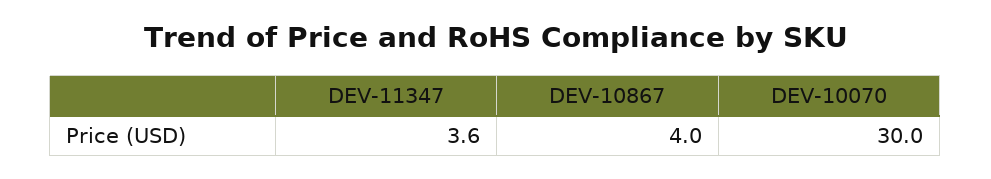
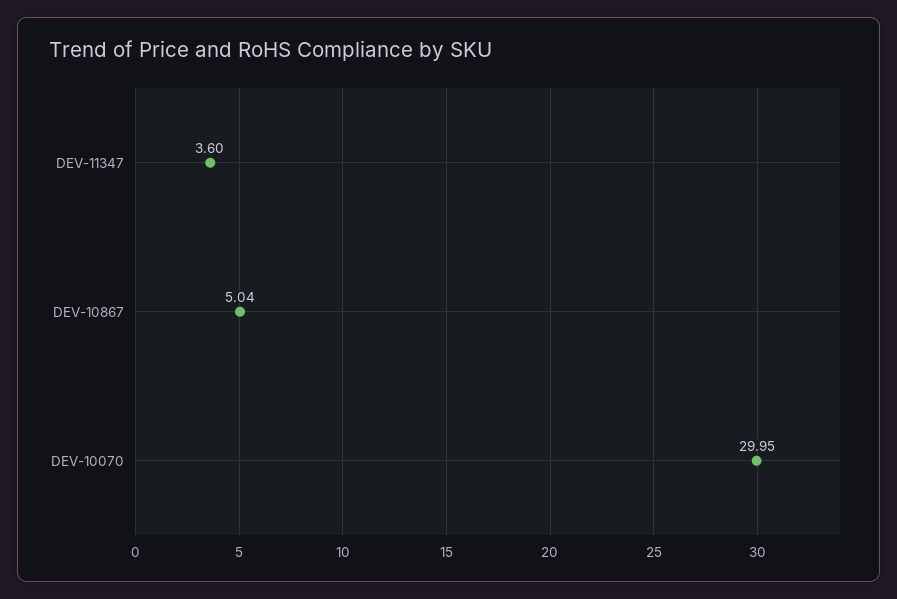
DEV-10867: 4 -> 5.04

